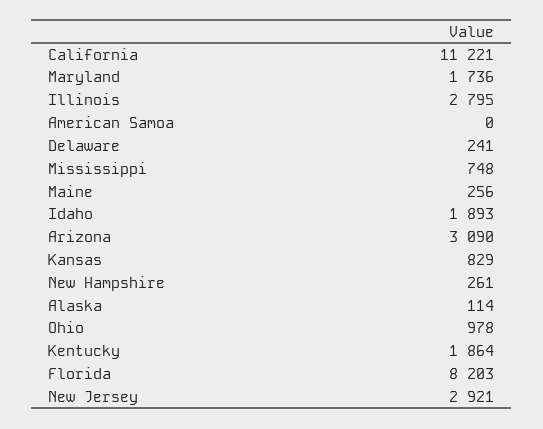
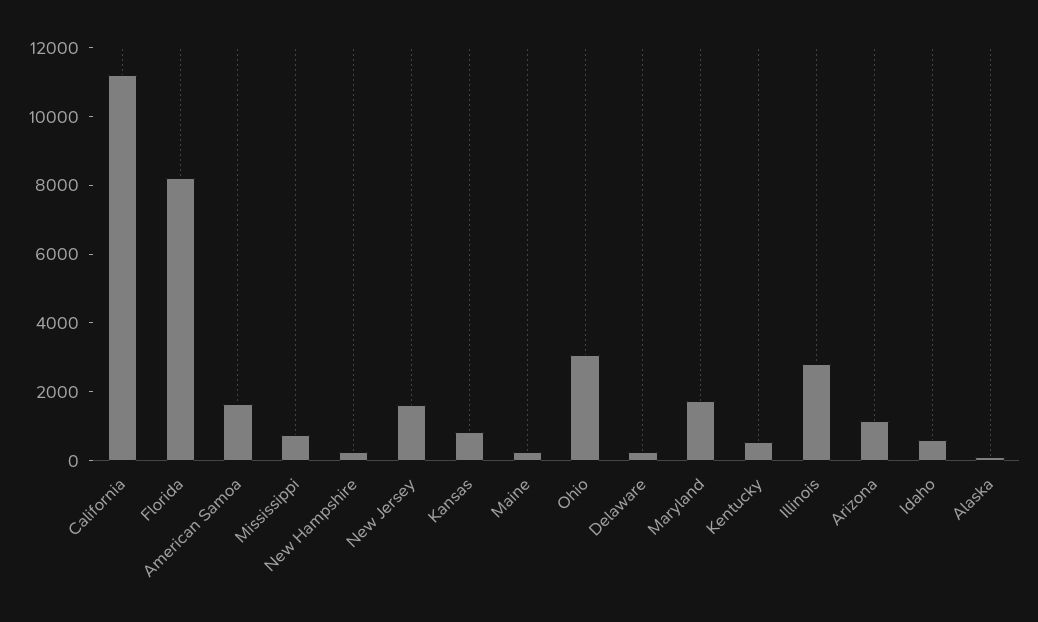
American Samoa: 0 -> 1500
Idaho: 1893 -> 500
Arizona: 3090 -> 1000
Ohio: 978 -> 3000
Kentucky: 1864 -> 500
New Jersey: 2921 -> 1500

